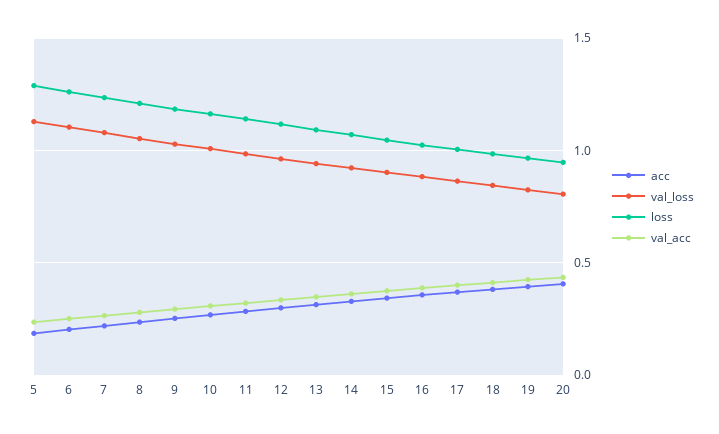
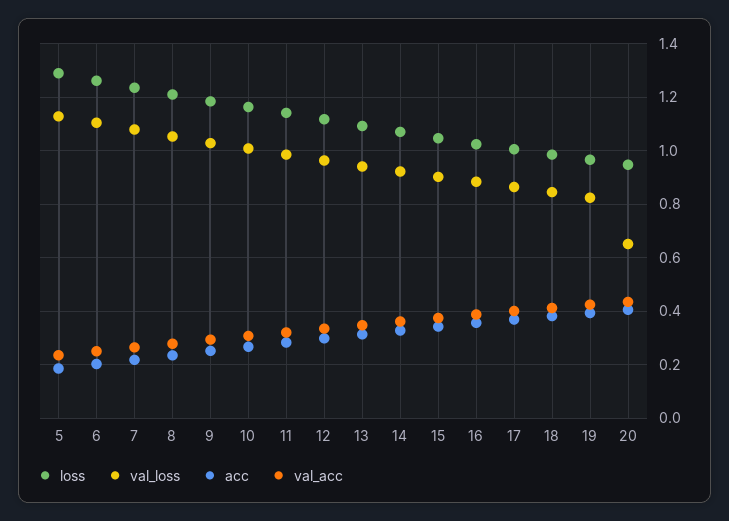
val_loss, 20: 0.8 -> 0.65

